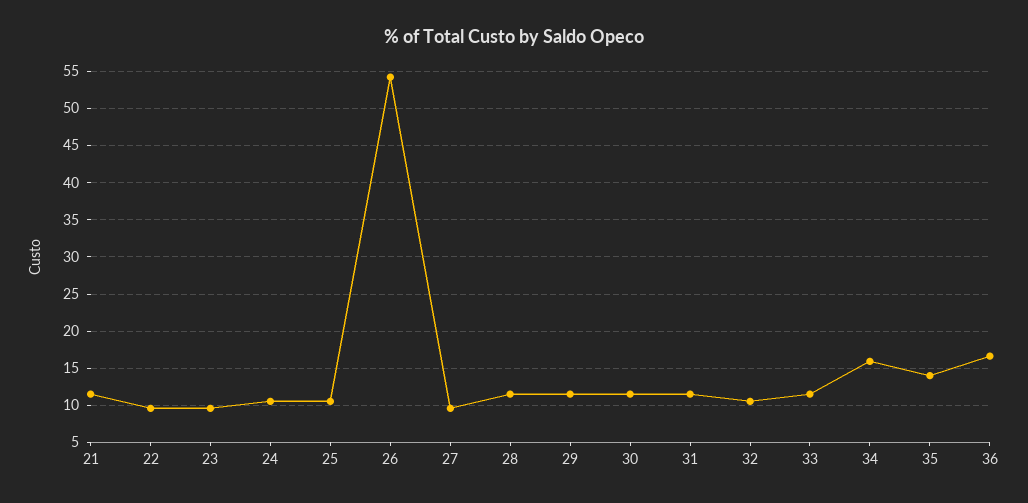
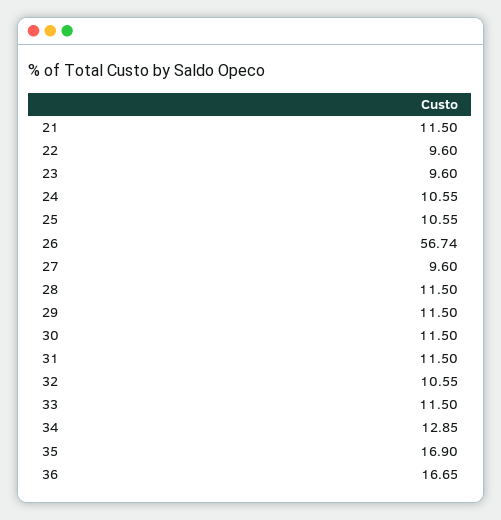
26: 54 -> 56.74
34: 16 -> 12.85
35: 14 -> 16.9

